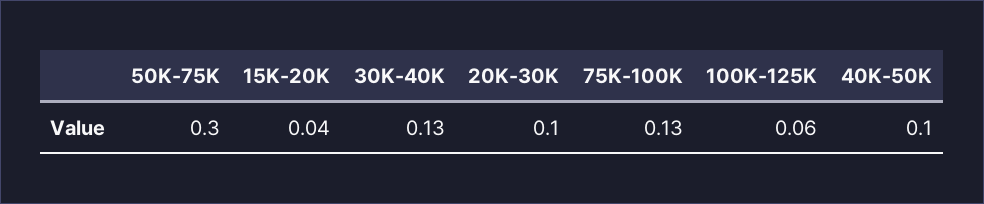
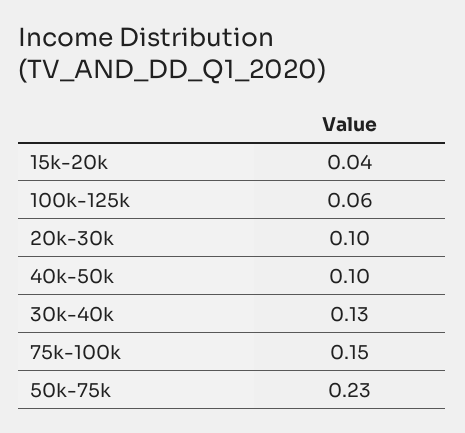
50K-75K: 0.3 -> 0.23
75K-100K: 0.13 -> 0.15

